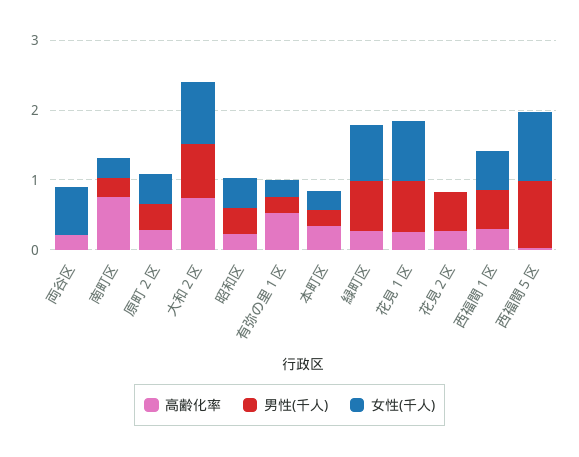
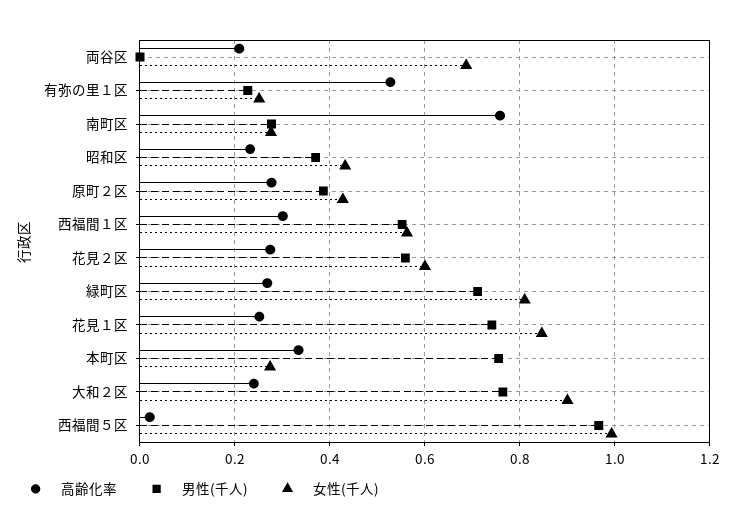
高齢化率, 大和２区: 0.8 -> 0.24
男性(千人), 本町区: 0.2 -> 0.76
女性(千人), 花見２区: 0 -> 0.6

